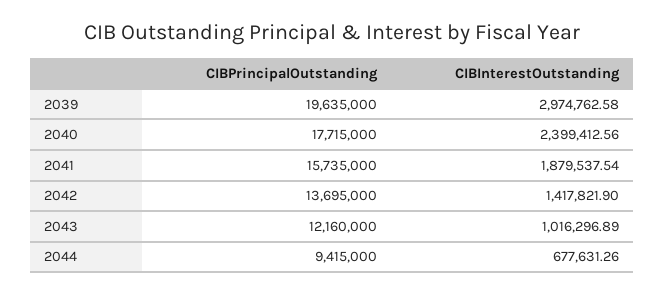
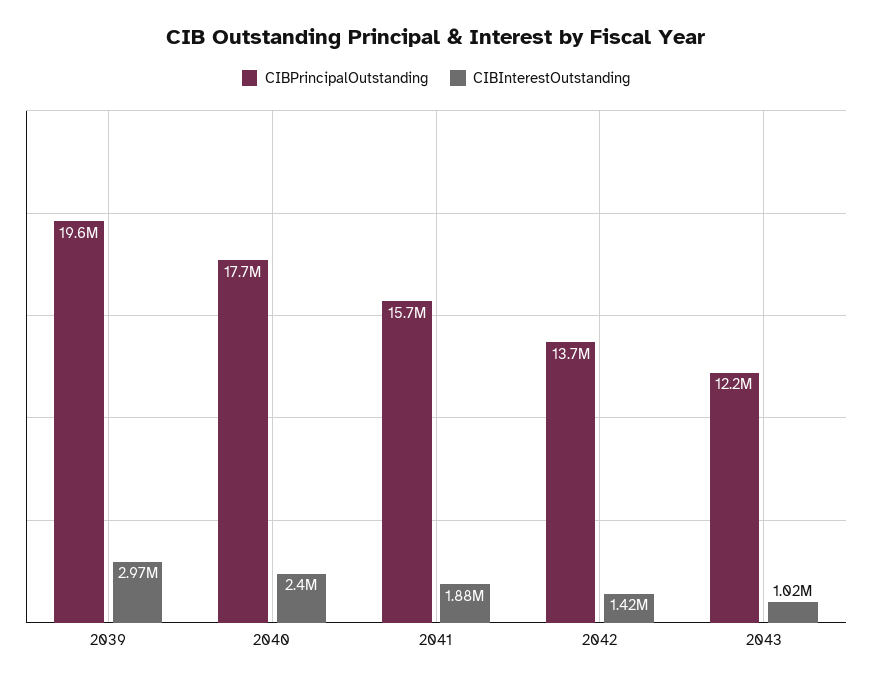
CIBPrincipalOutstanding, 2044: 9415000 -> none
CIBInterestOutstanding, 2044: 677631.26 -> none

